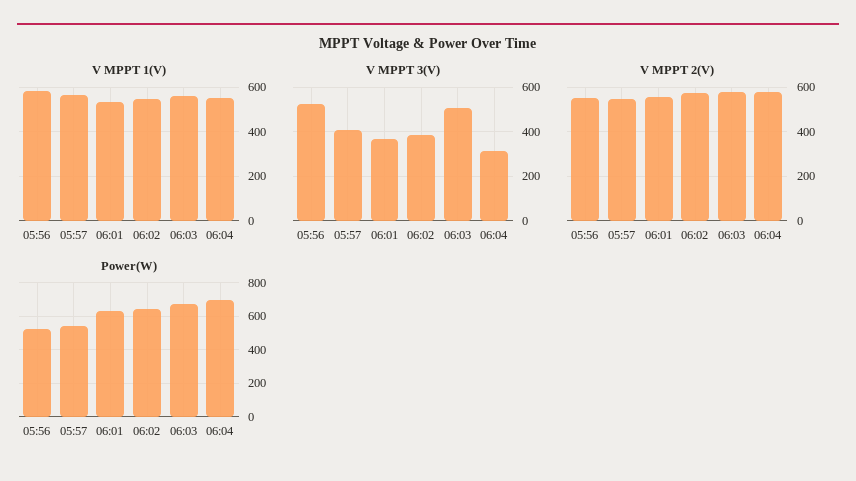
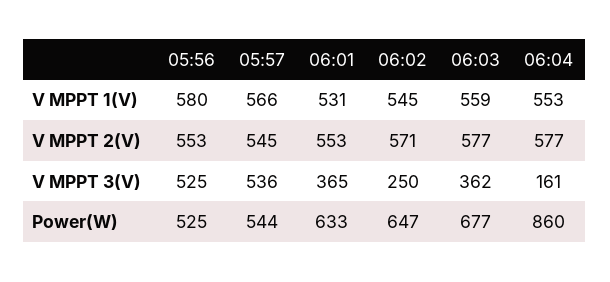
V MPPT 3(V), 05:57: 400 -> 536
V MPPT 3(V), 06:02: 400 -> 250
V MPPT 3(V), 06:03: 500 -> 362
V MPPT 3(V), 06:04: 300 -> 161
Power(W), 06:04: 700 -> 860

